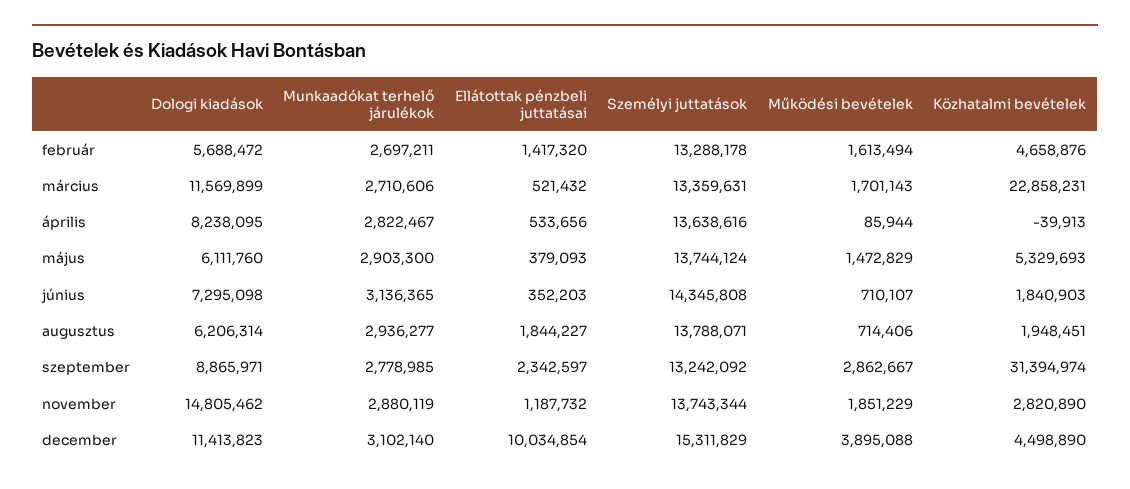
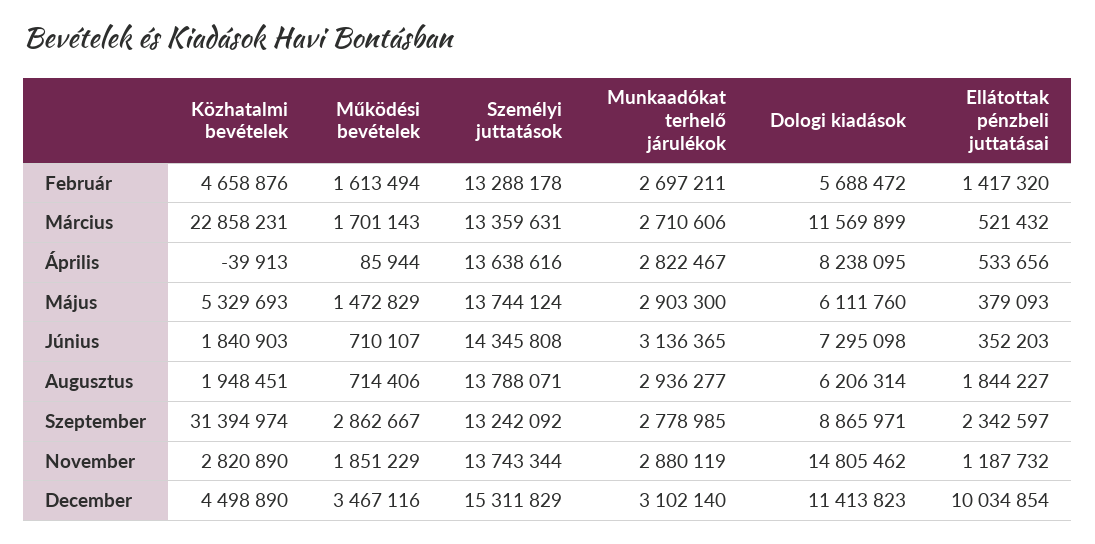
Működési bevételek, december: 3895088 -> 3467116

